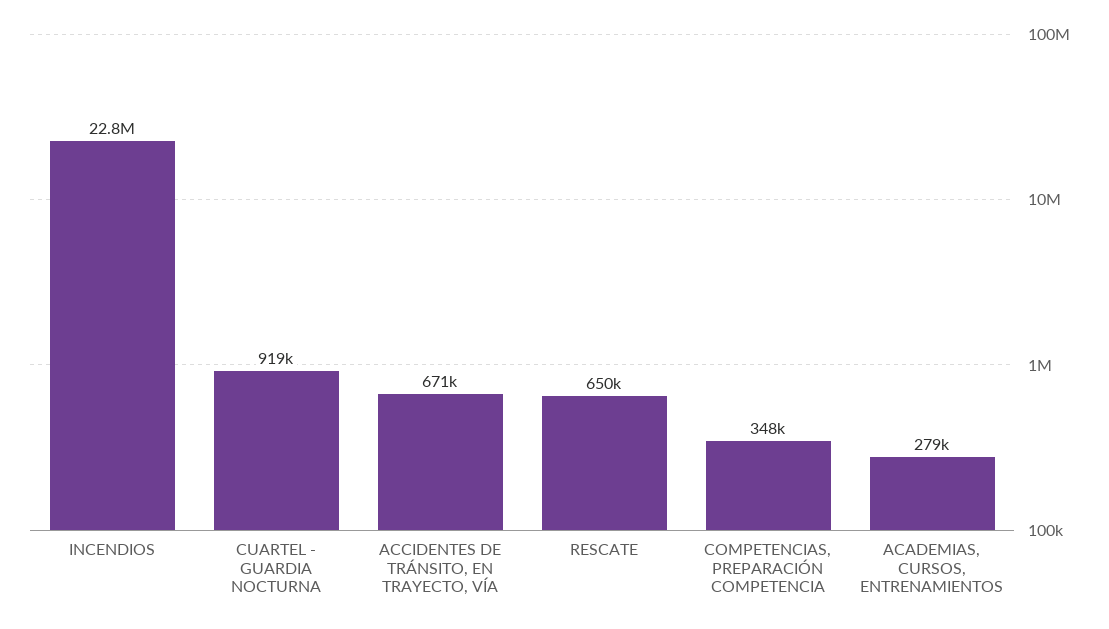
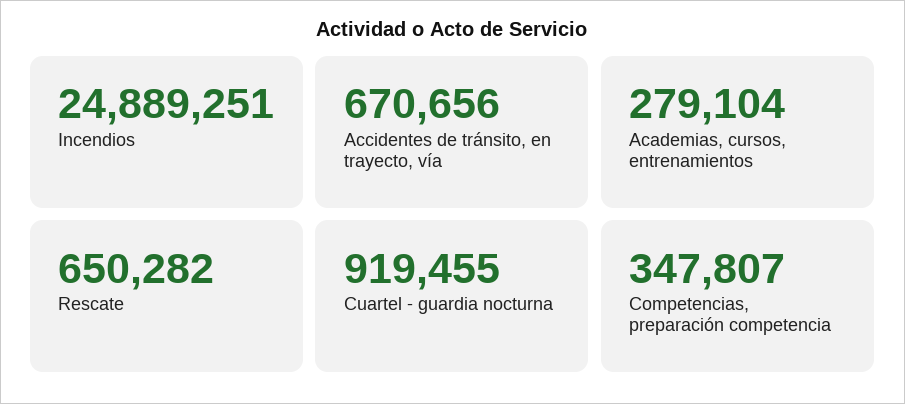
INCENDIOS: 22800000 -> 24889251

